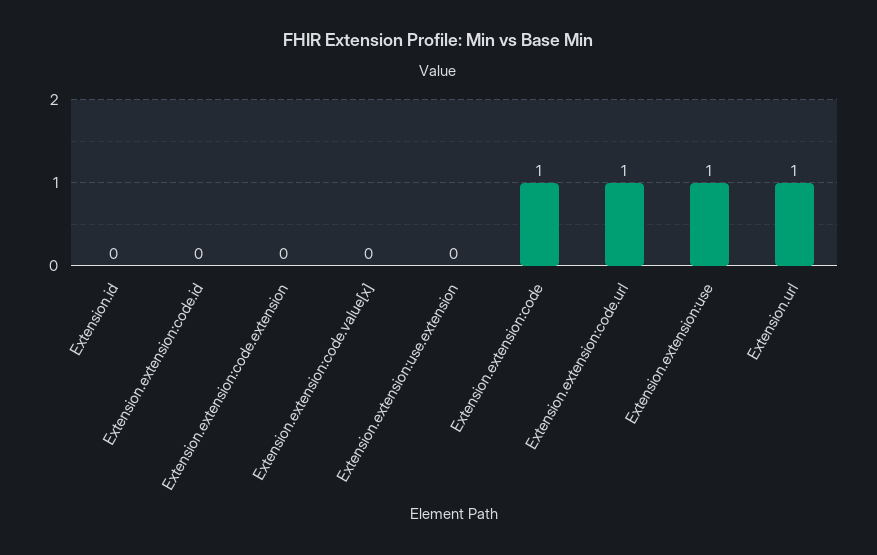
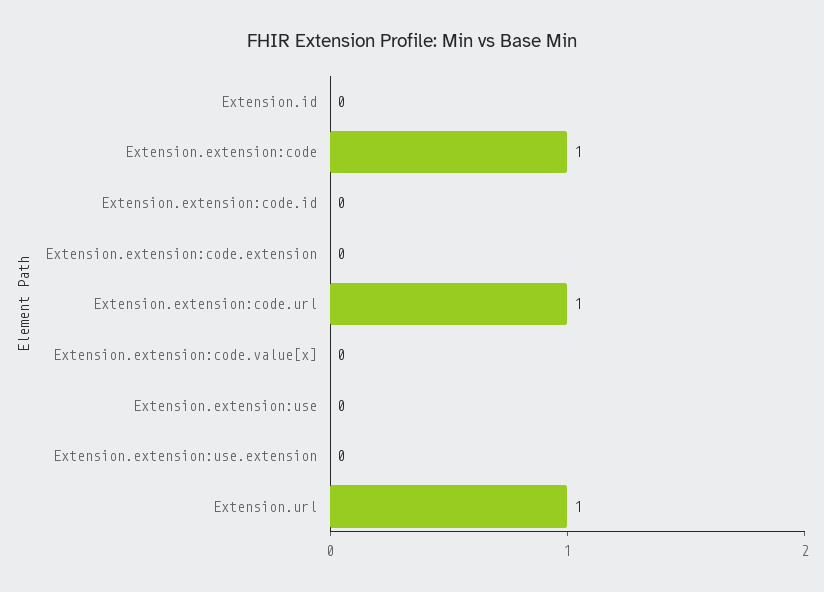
Extension.extension:use: 1 -> 0

